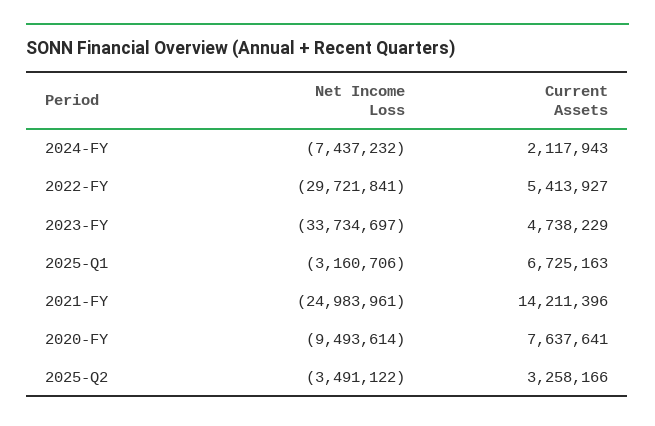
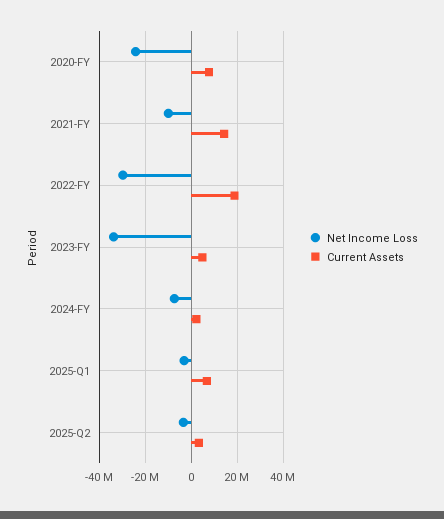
Current Assets, 2022-FY: 5413927 -> 20000000
Net Income Loss, 2021-FY: -24983961 -> -10000000
Net Income Loss, 2020-FY: -9493614 -> -25000000

